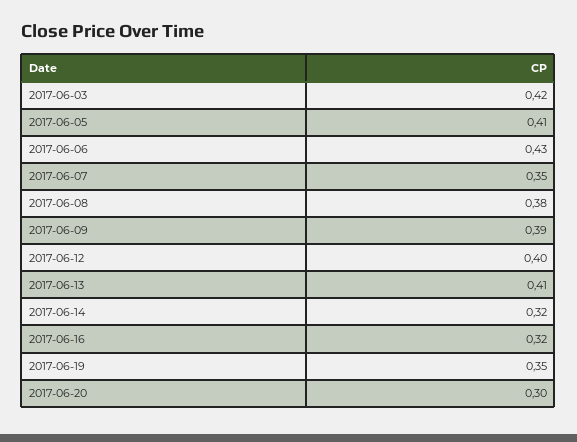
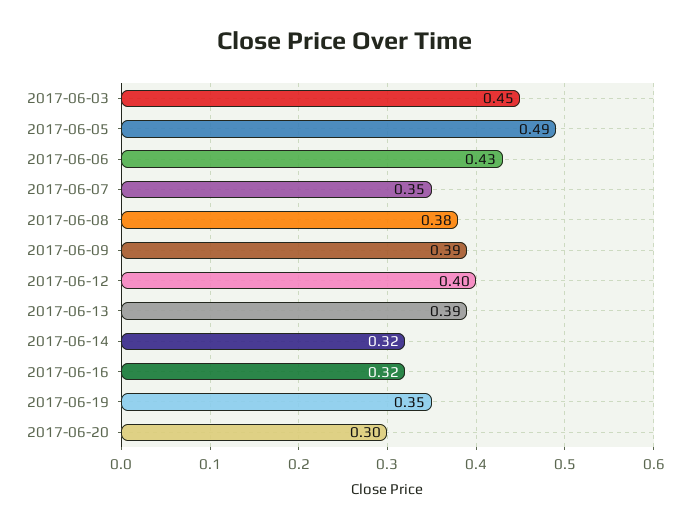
2017-06-03: 0.42 -> 0.45
2017-06-05: 0.41 -> 0.49
2017-06-13: 0.41 -> 0.39

